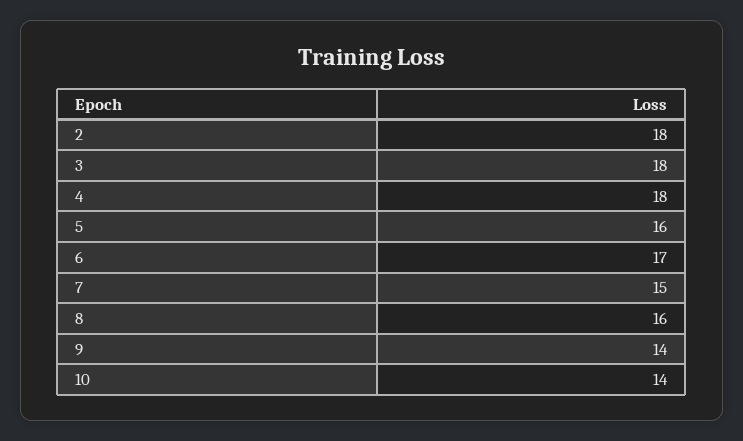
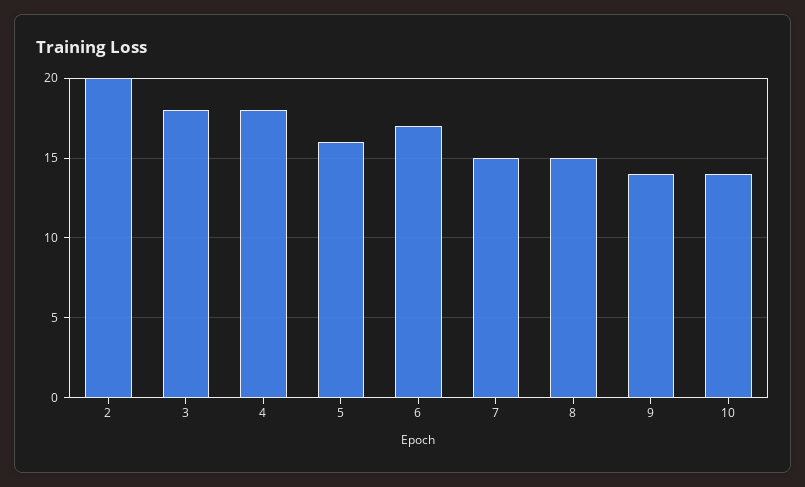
2: 18 -> 20
8: 16 -> 15

